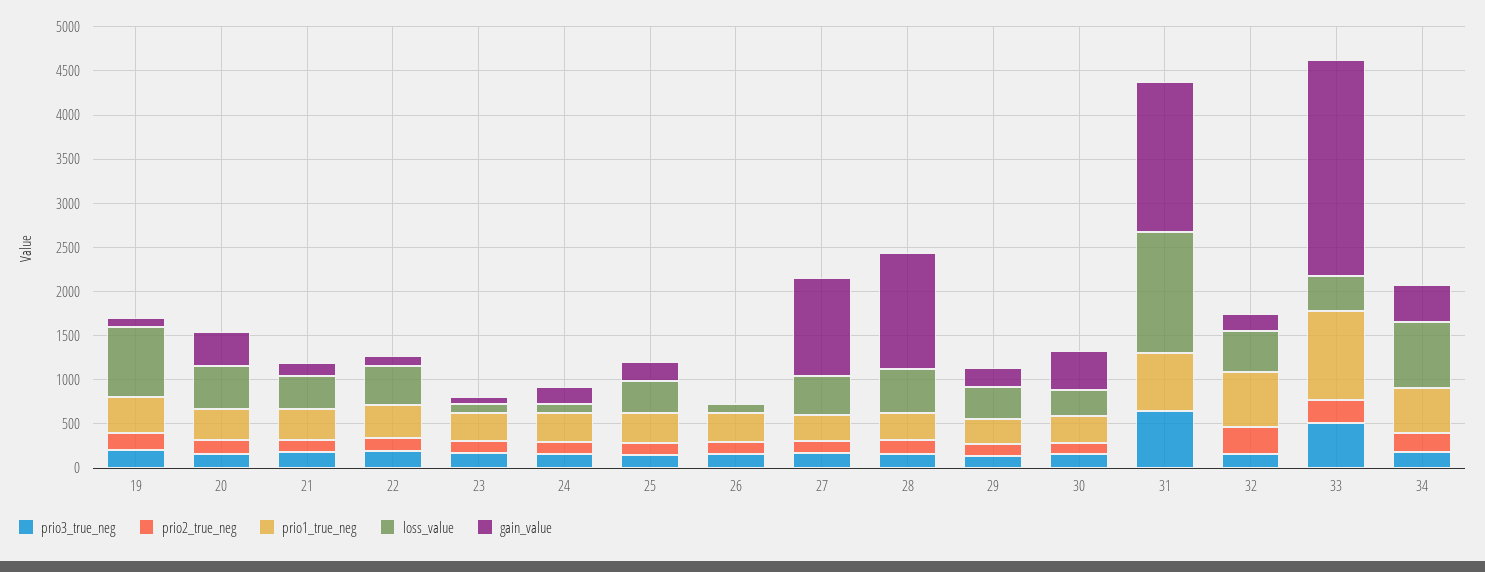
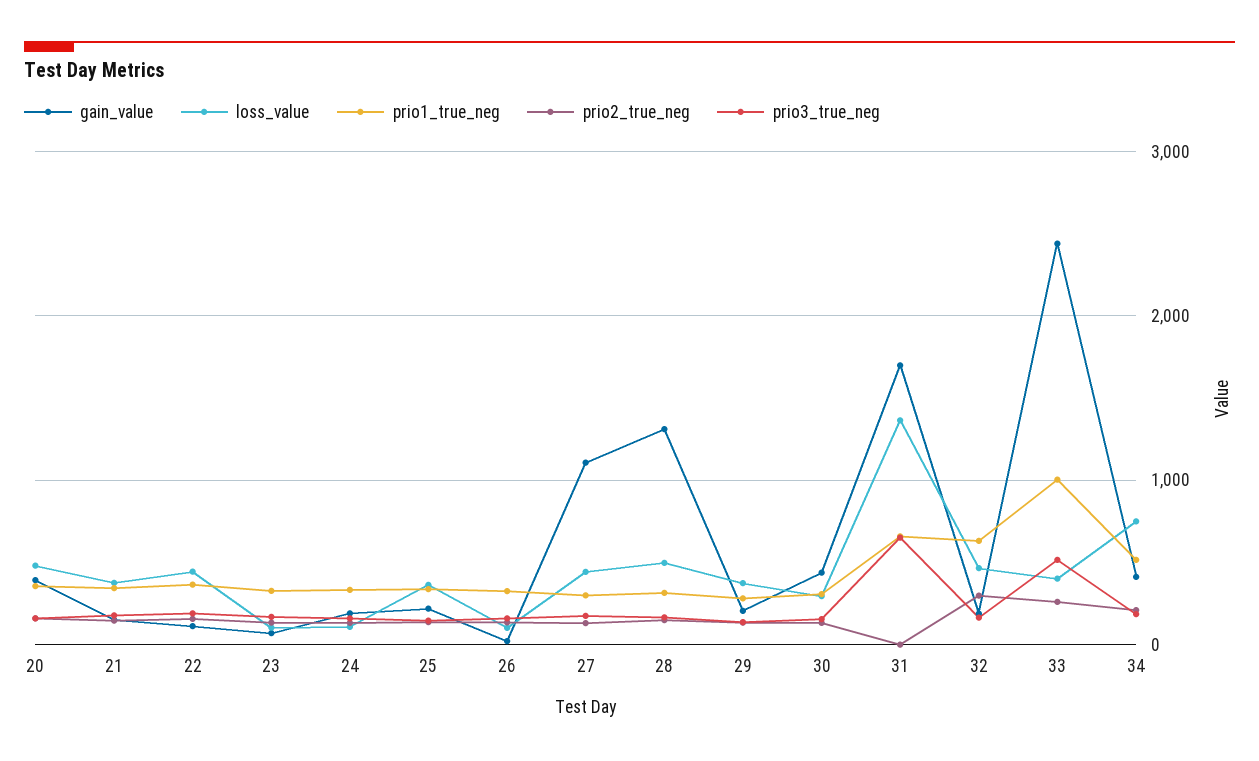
prio3_true_neg, 19: 200 -> none
prio2_true_neg, 19: 200 -> none
prio1_true_neg, 19: 400 -> none
loss_value, 19: 800 -> none
gain_value, 19: 100 -> none

